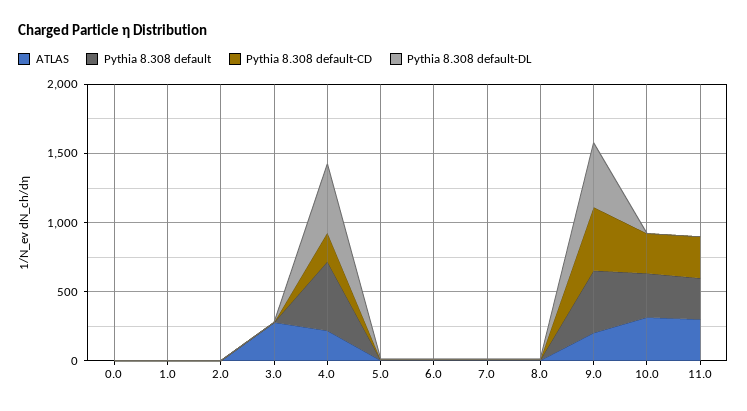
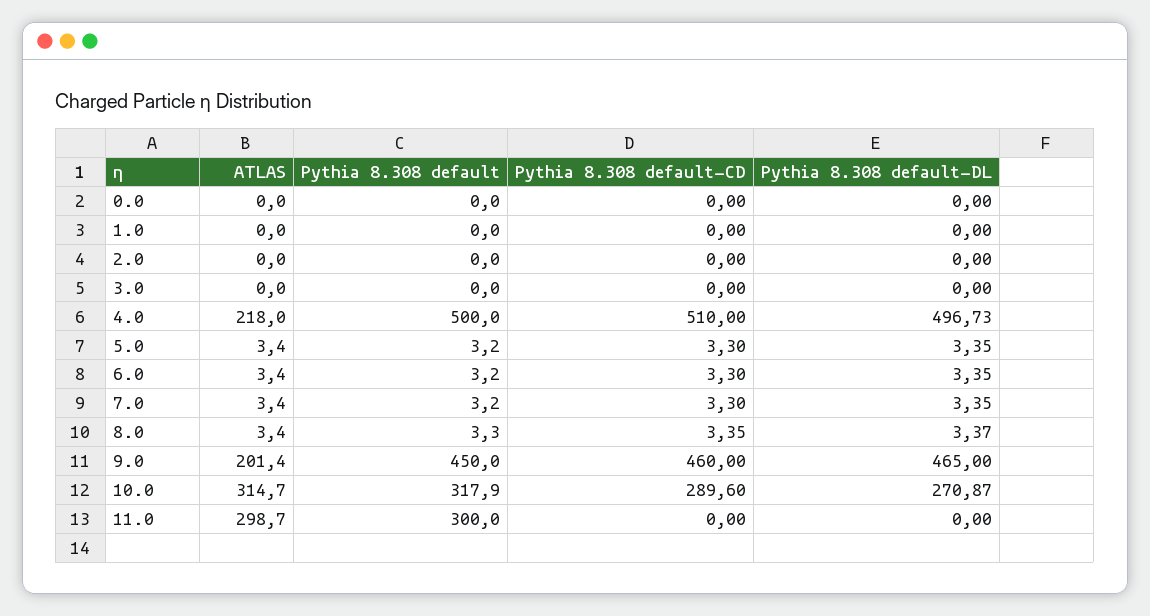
ATLAS, 3.0: 300 -> 0
Pythia 8.308 default-CD, 4.0: 200 -> 510
Pythia 8.308 default-DL, 10.0: 0 -> 270.87
Pythia 8.308 default-CD, 11.0: 300 -> 0

